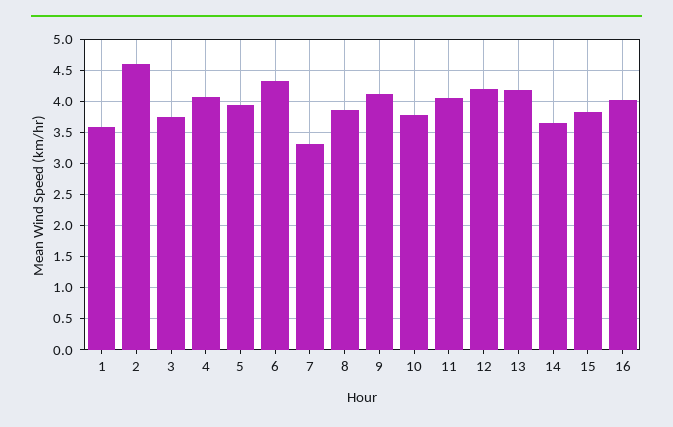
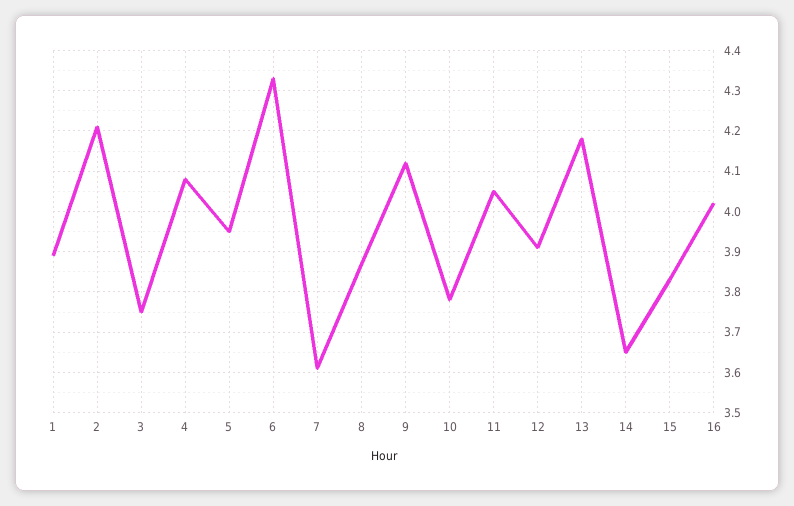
1: 3.6 -> 3.9
2: 4.6 -> 4.2
7: 3.3 -> 3.6
12: 4.2 -> 3.9

